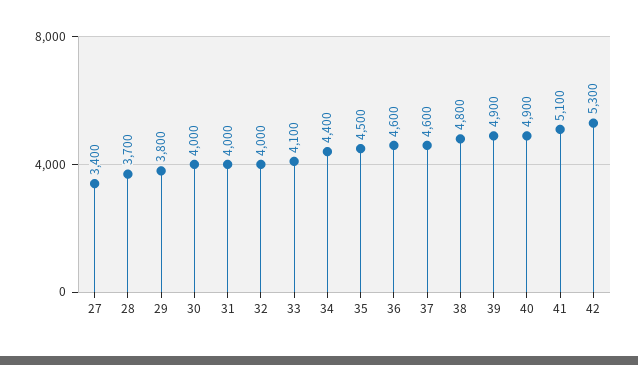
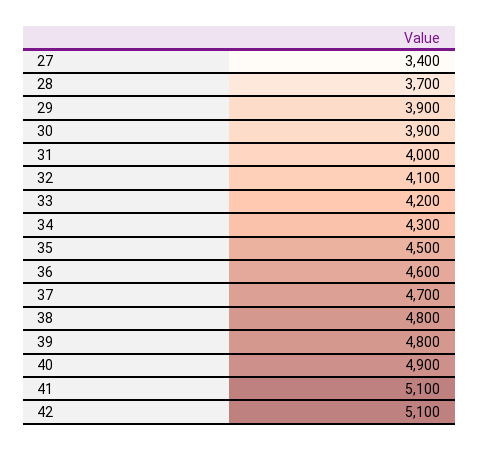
29: 3800 -> 3900
30: 4000 -> 3900
32: 4000 -> 4100
33: 4100 -> 4200
34: 4400 -> 4300
37: 4600 -> 4700
39: 4900 -> 4800
42: 5300 -> 5100

